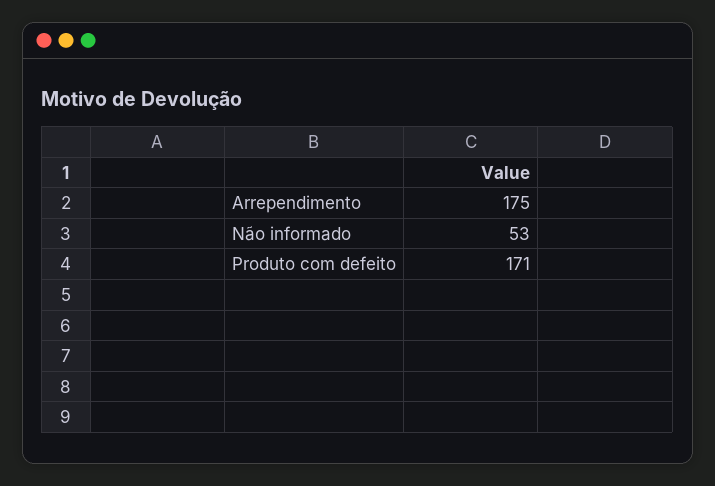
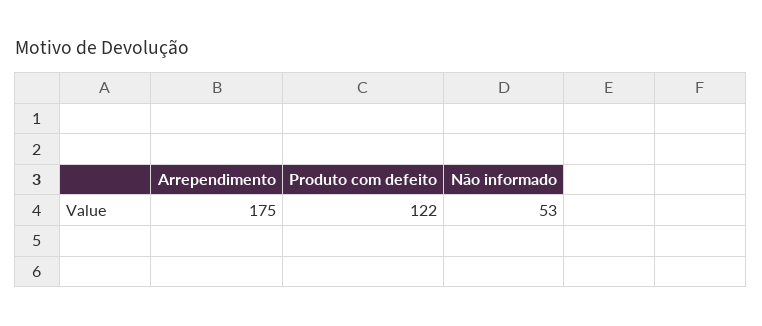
Produto com defeito: 171 -> 122

